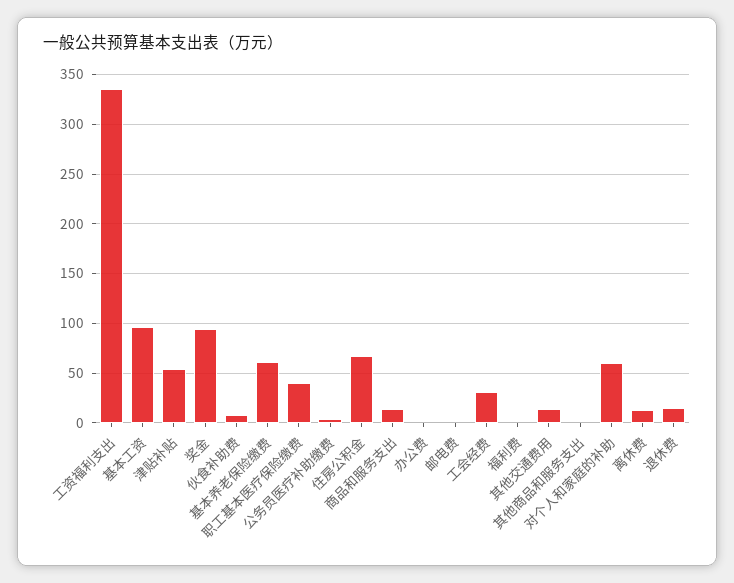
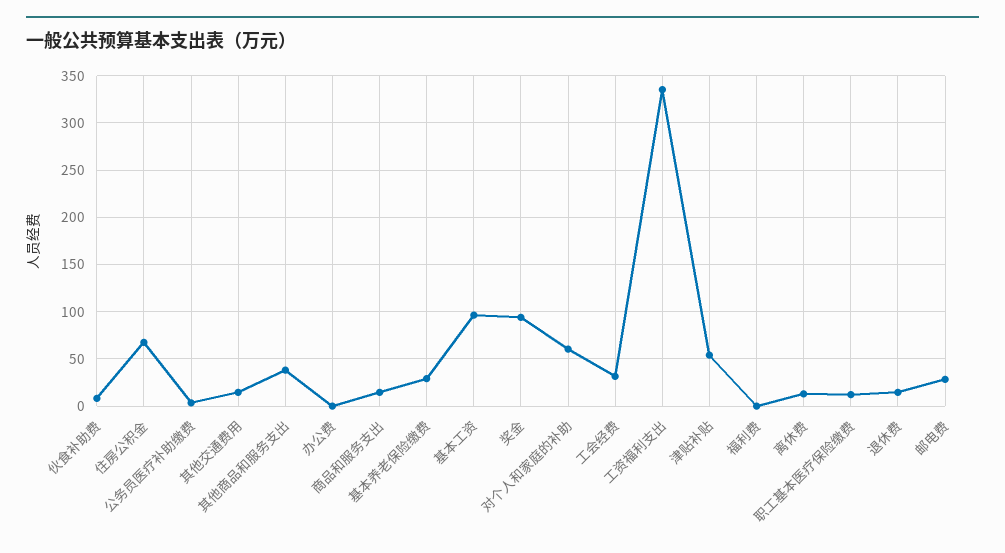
基本养老保险缴费: 60 -> 30
职工基本医疗保险缴费: 40 -> 10
邮电费: 0 -> 30
其他商品和服务支出: 0 -> 40

